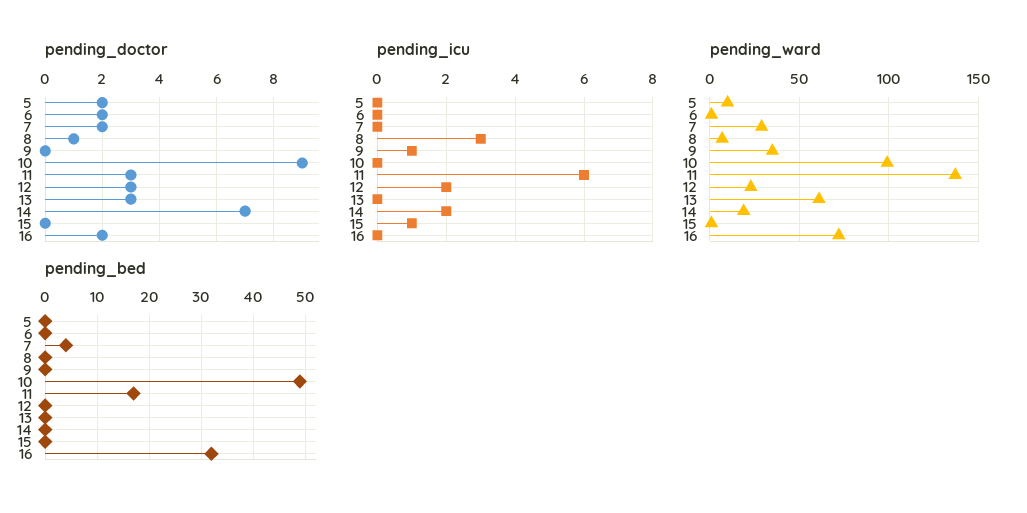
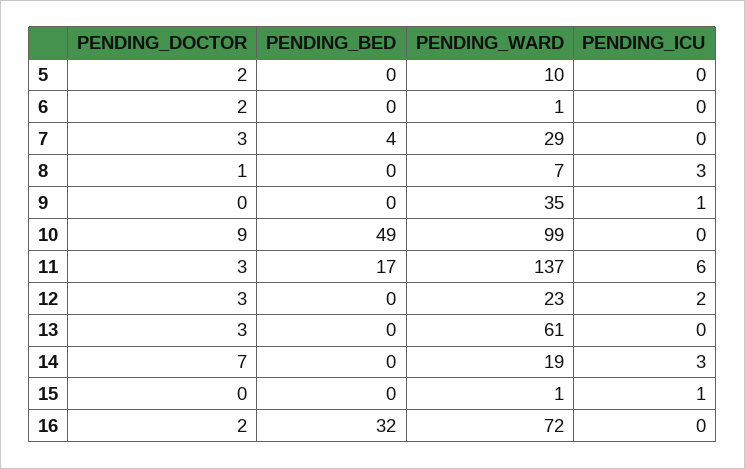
pending_doctor, 7: 2 -> 3
pending_icu, 14: 2 -> 3

